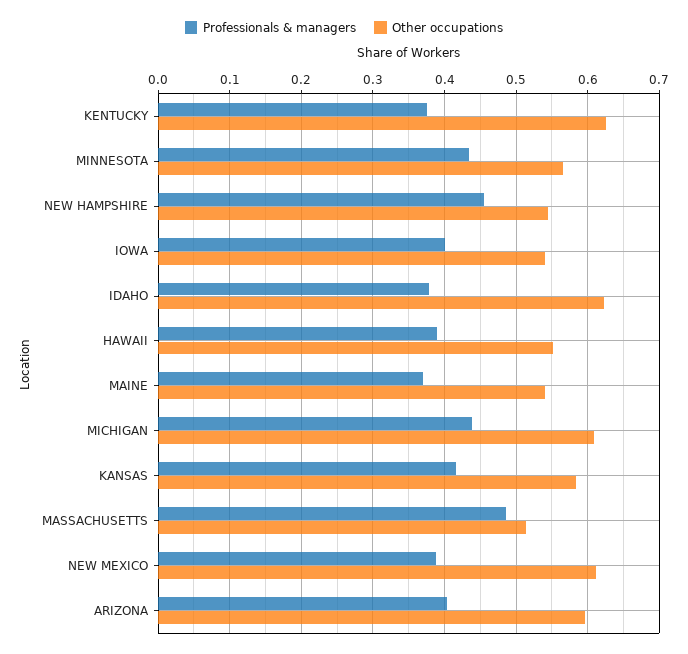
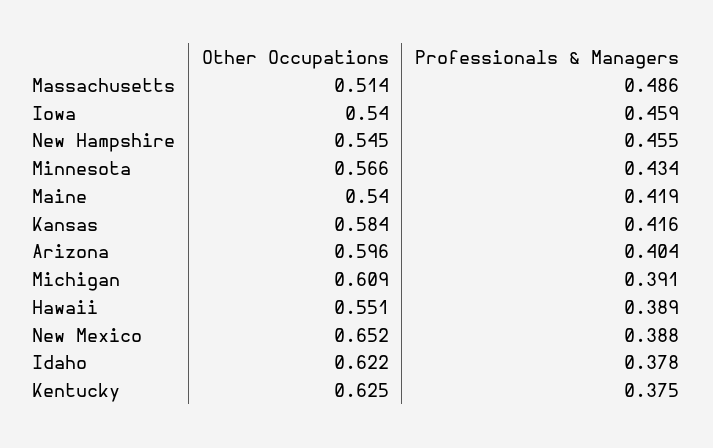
Professionals & managers, IOWA: 0.4 -> 0.459
Professionals & managers, MAINE: 0.37 -> 0.419
Professionals & managers, MICHIGAN: 0.44 -> 0.391
Other occupations, NEW MEXICO: 0.61 -> 0.652

